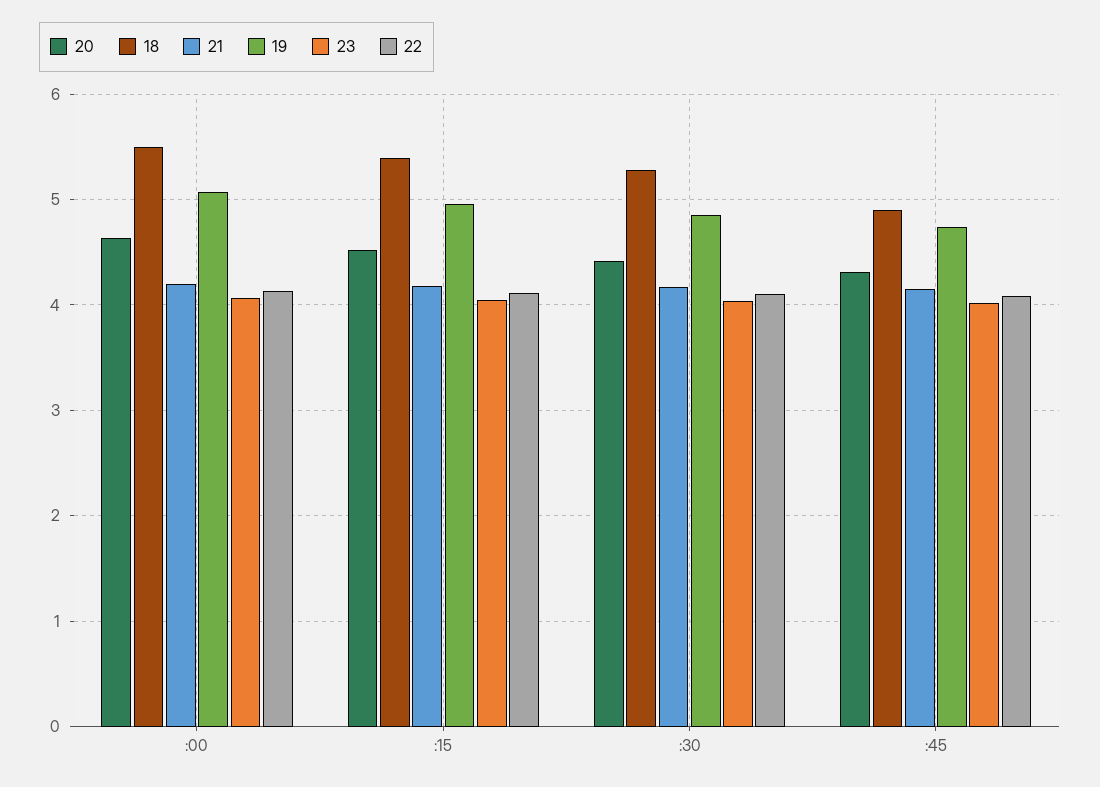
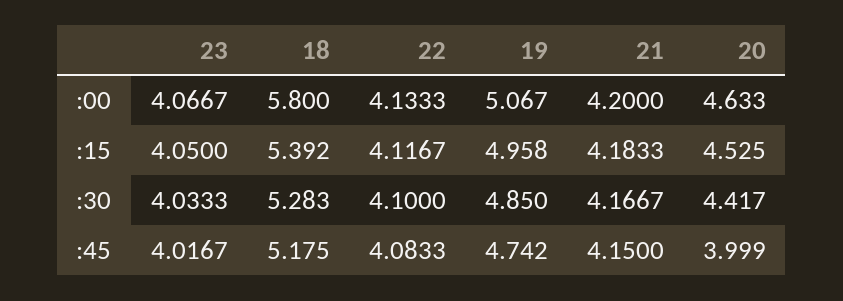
18, :00: 5.5 -> 5.8
20, :45: 4.3 -> 3.999
18, :45: 4.9 -> 5.175

